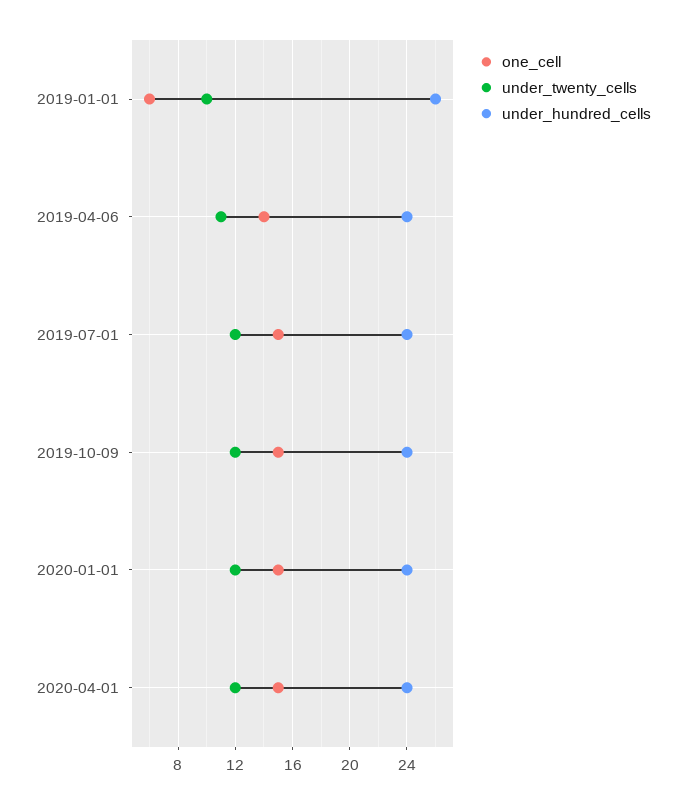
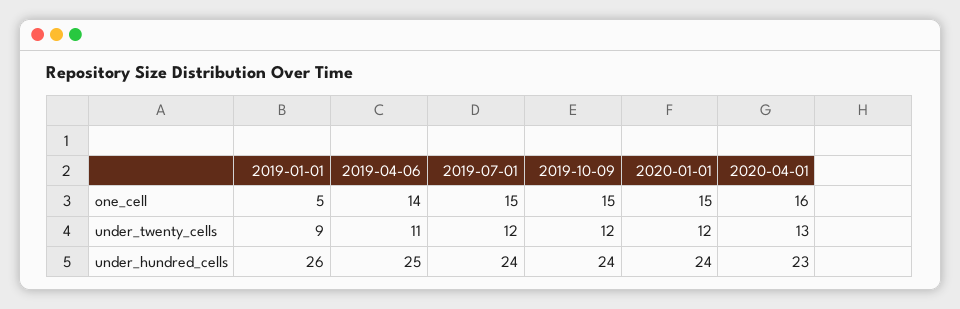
one_cell, 2019-01-01: 6 -> 5
under_twenty_cells, 2019-01-01: 10 -> 9
under_hundred_cells, 2019-04-06: 24 -> 25
one_cell, 2020-04-01: 15 -> 16
under_twenty_cells, 2020-04-01: 12 -> 13
under_hundred_cells, 2020-04-01: 24 -> 23

